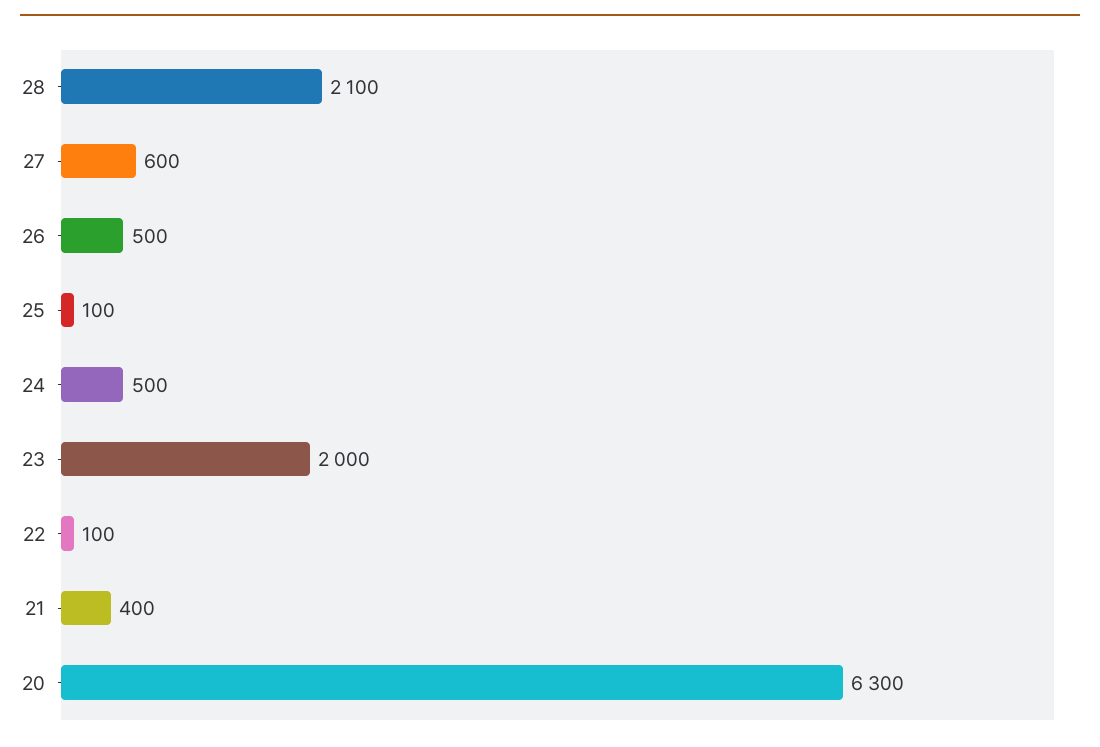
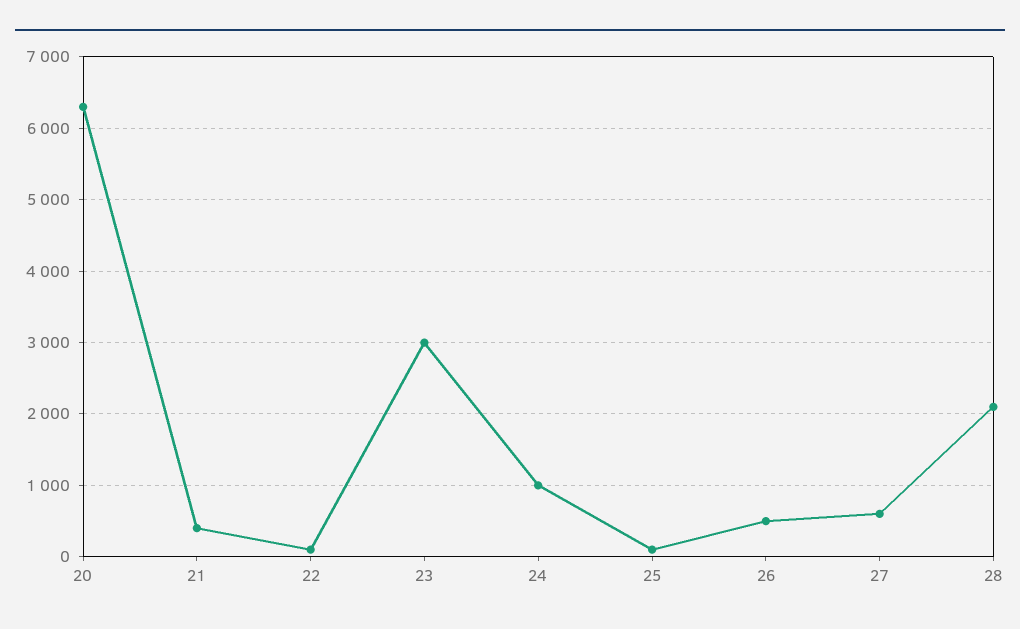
24: 500 -> 1000
23: 2000 -> 3000

